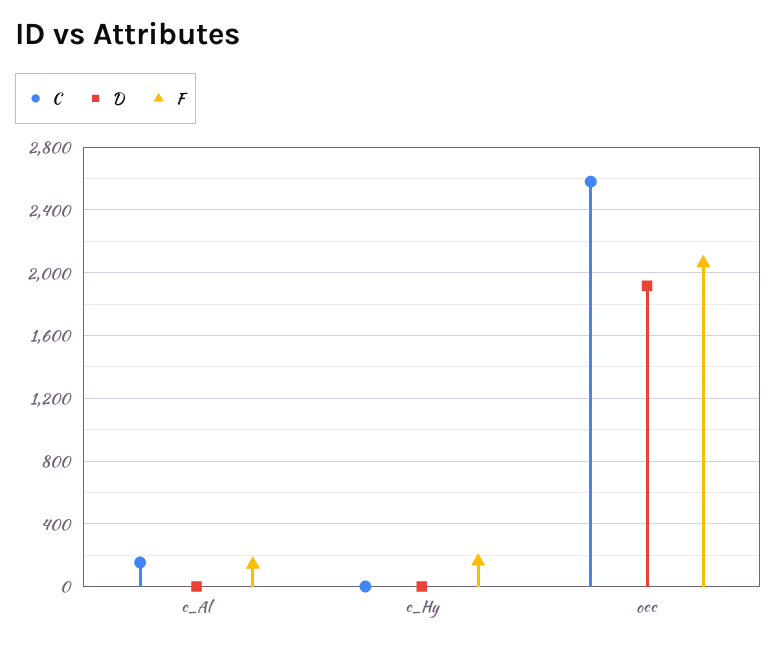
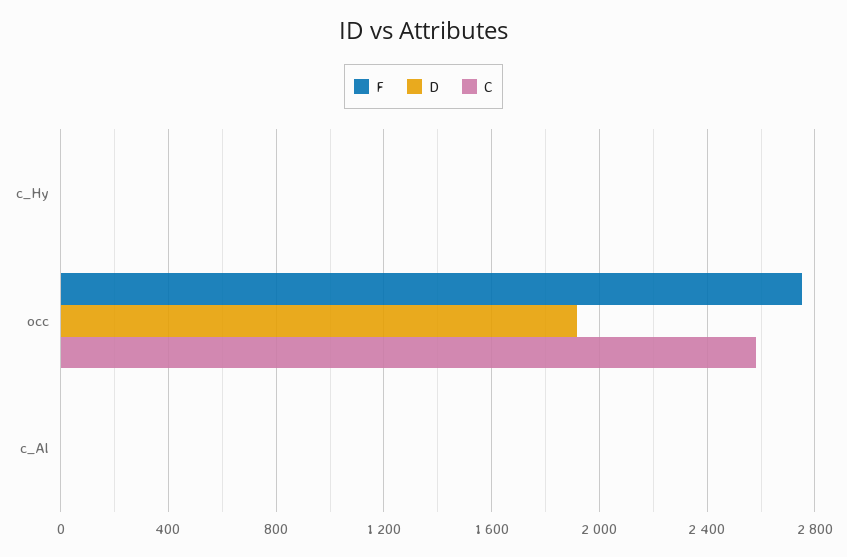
C, c_Al: 150 -> 0
F, c_Al: 150 -> 0
F, c_Hy: 150 -> 0
F, occ: 2050 -> 2750

